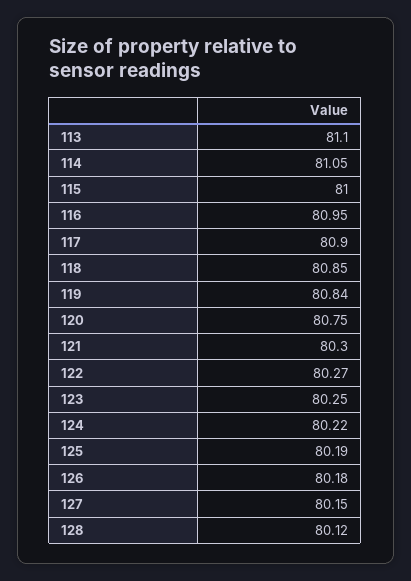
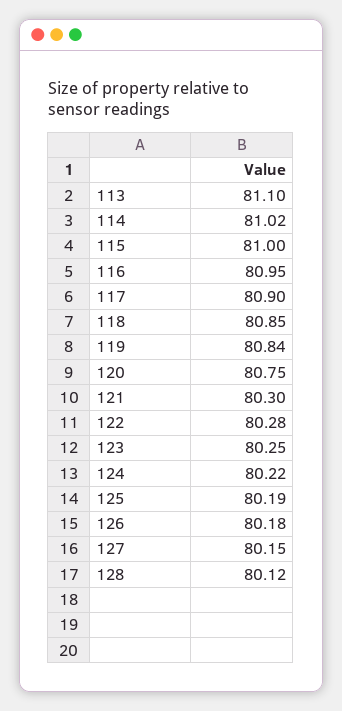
114: 81.05 -> 81.02
122: 80.27 -> 80.28

